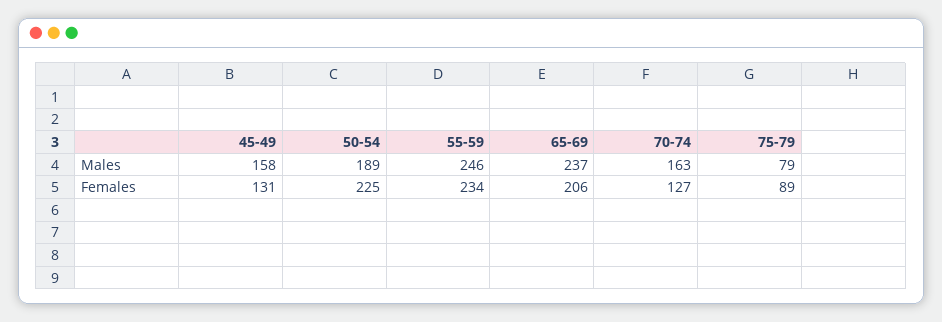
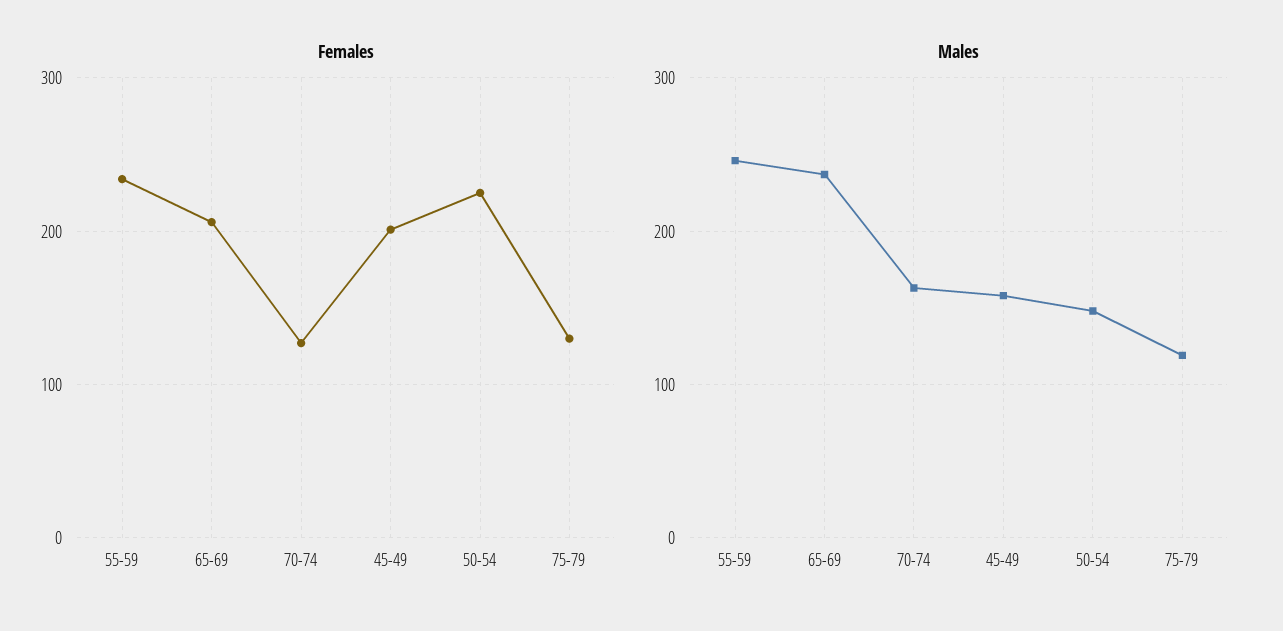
Males, 50-54: 189 -> 150
Males, 75-79: 79 -> 120
Females, 45-49: 131 -> 200
Females, 75-79: 89 -> 130

